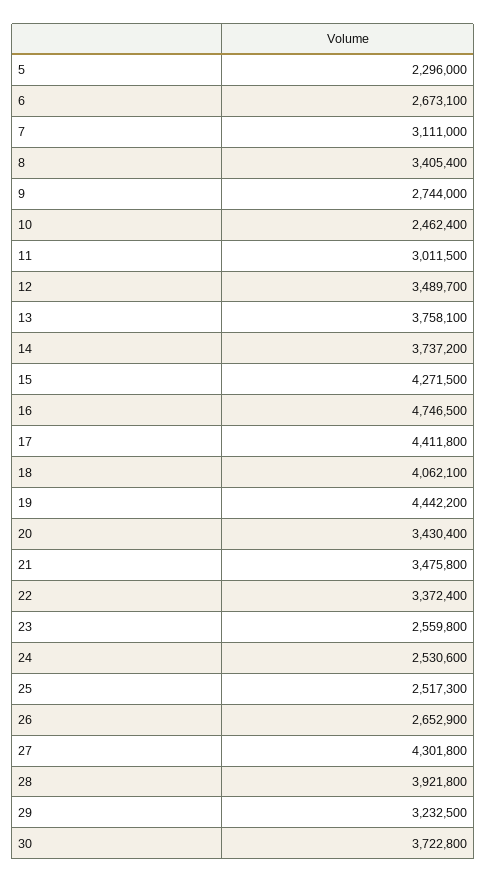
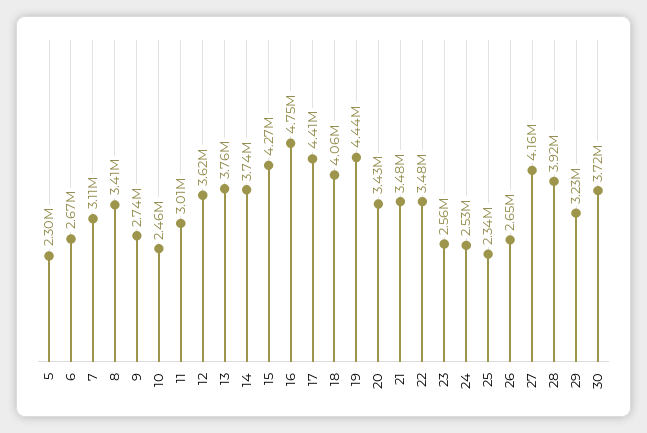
12: 3489700 -> 3620000
22: 3372400 -> 3480000
25: 2517300 -> 2340000
27: 4301800 -> 4160000

